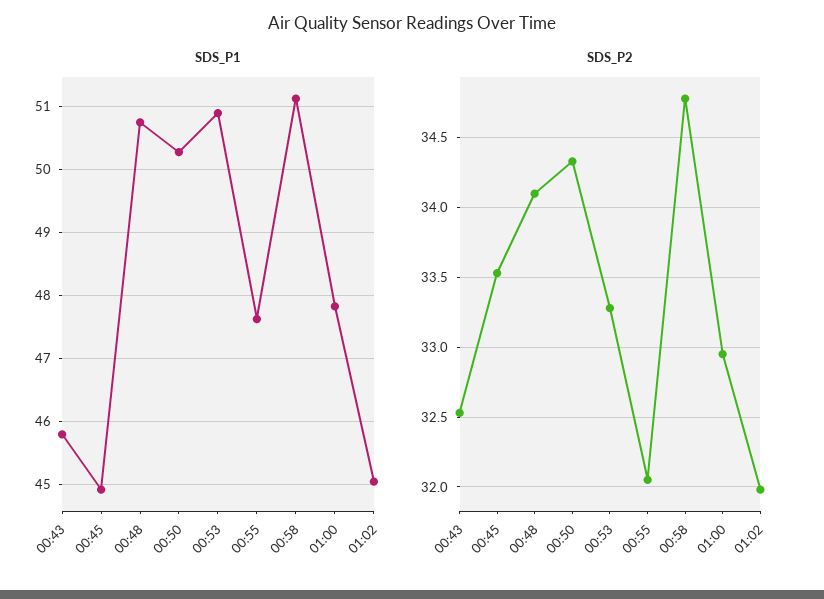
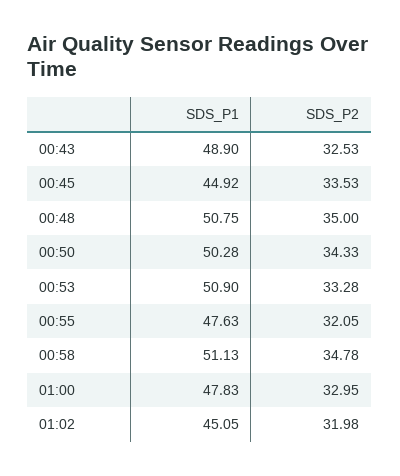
SDS_P1, 00:43: 45.8 -> 48.9
SDS_P2, 00:48: 34.1 -> 35

